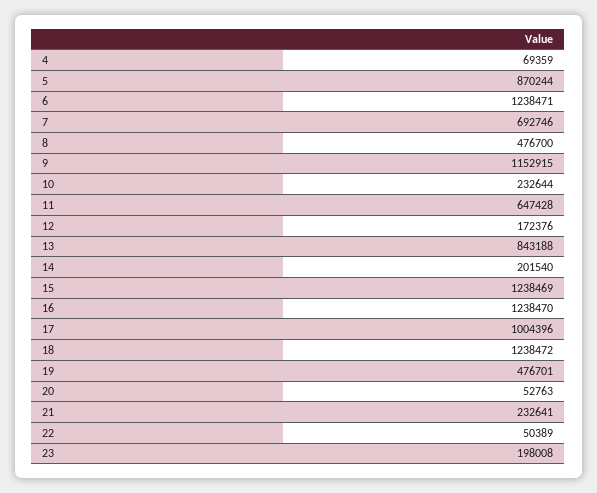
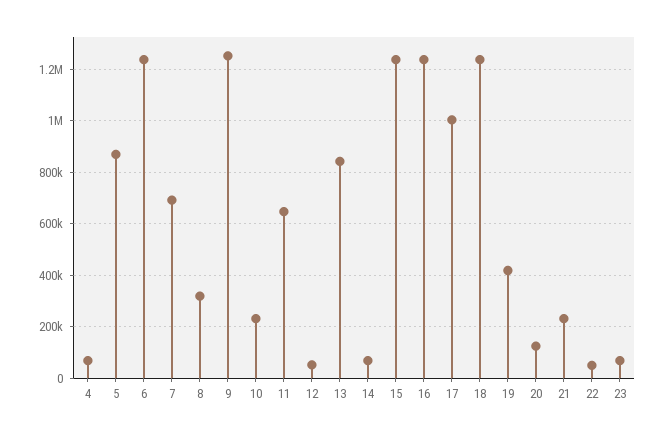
8: 476700 -> 325000
9: 1152915 -> 1250000
12: 172376 -> 50000
14: 201540 -> 75000
19: 476701 -> 425000
20: 52763 -> 125000
23: 198008 -> 75000

